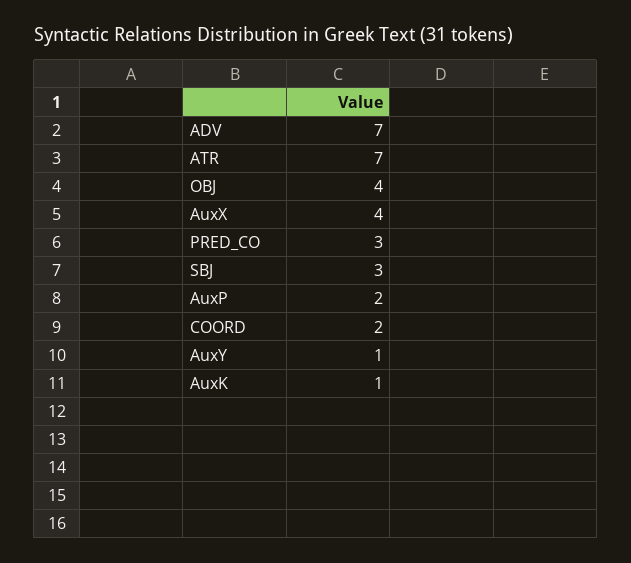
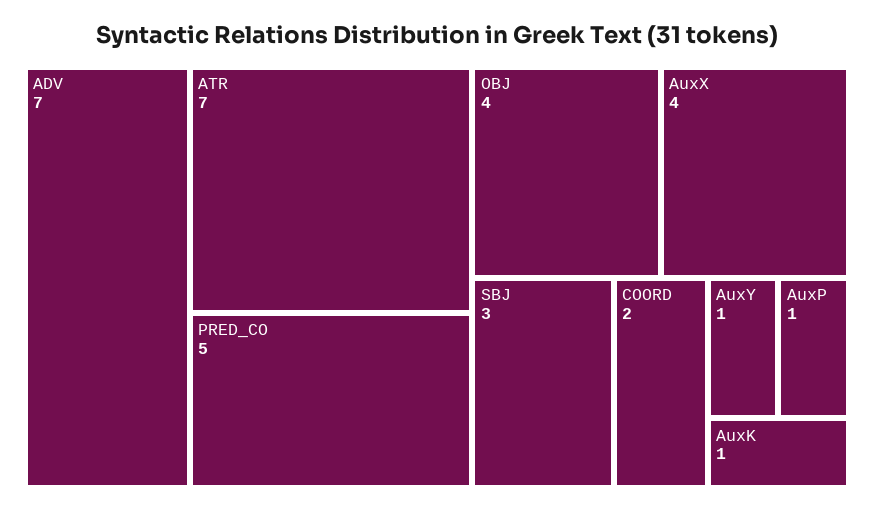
PRED_CO: 3 -> 5
AuxP: 2 -> 1

